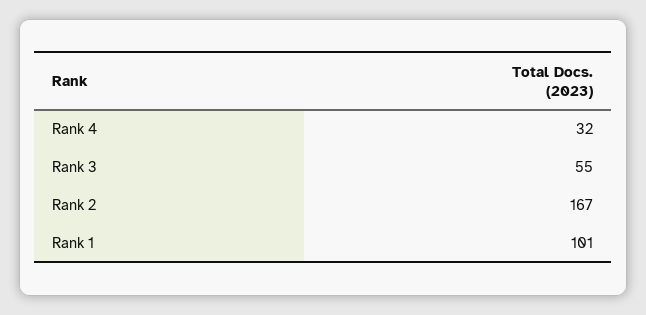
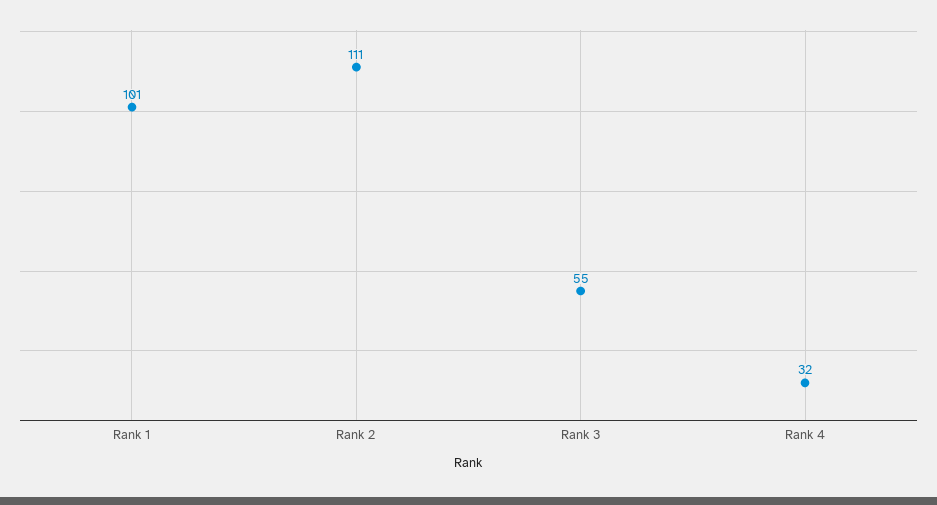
Rank 2: 167 -> 111

